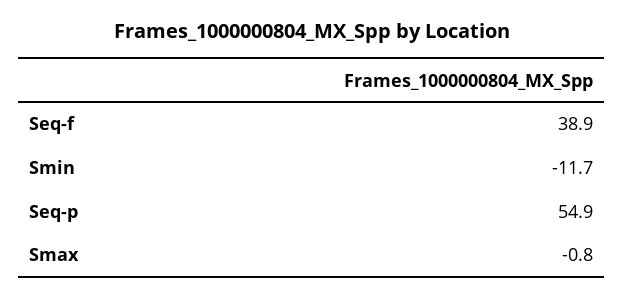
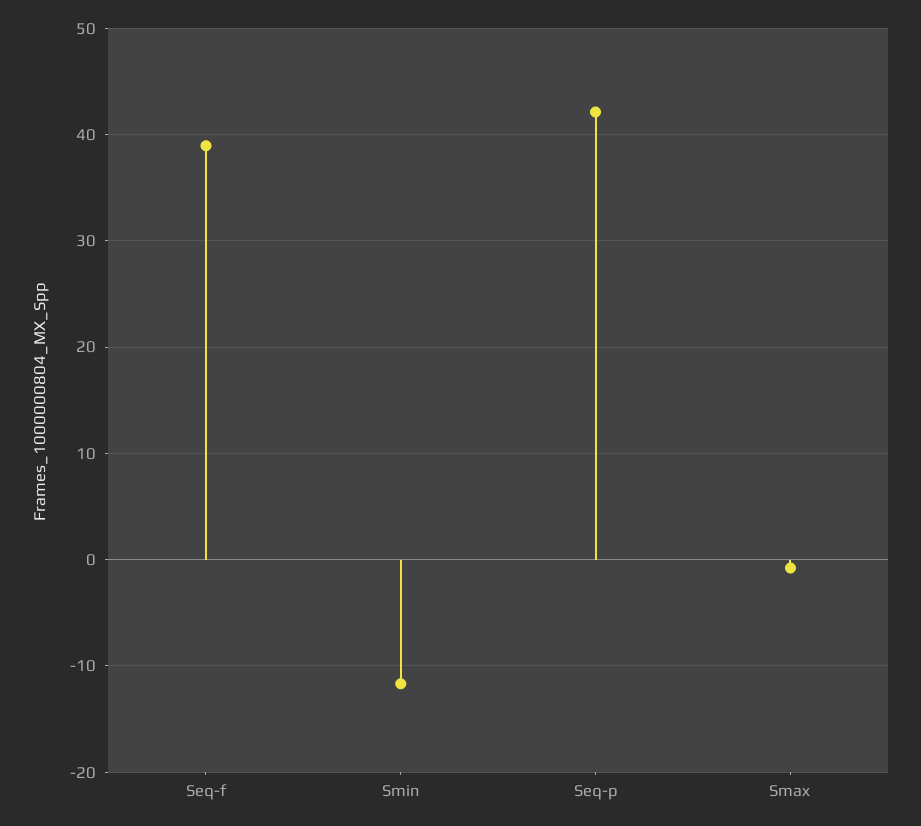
Seq-p: 54.9 -> 42

